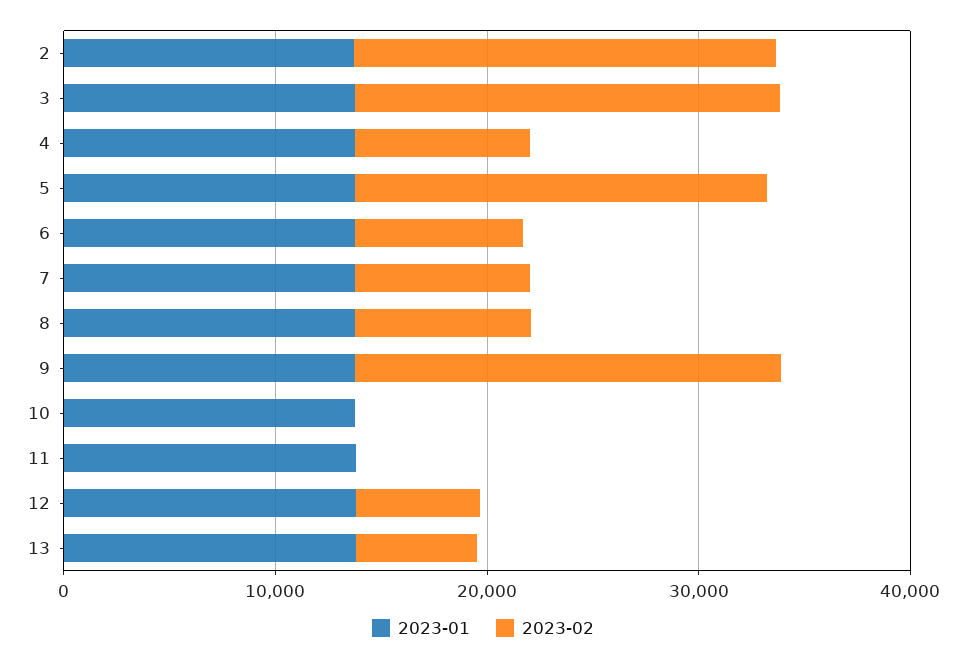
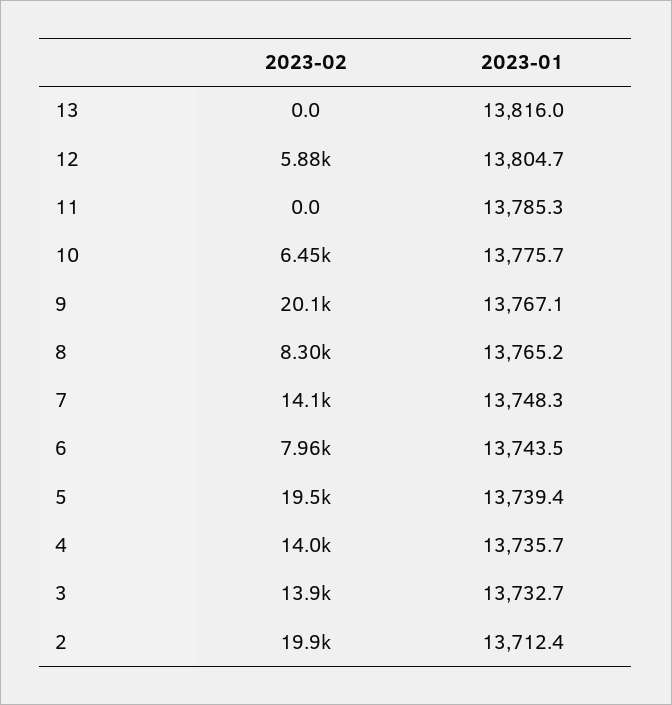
2023-02, 3: 20000 -> 13900
2023-02, 4: 8000 -> 14000
2023-02, 7: 8000 -> 14100
2023-02, 10: 0 -> 6450
2023-02, 13: 6000 -> 0

